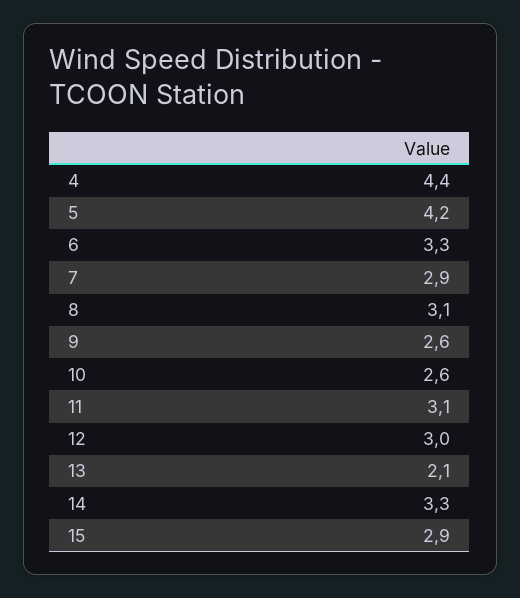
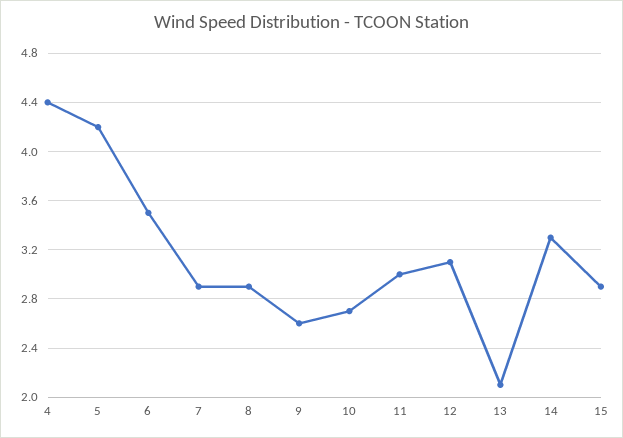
6: 3.3 -> 3.5
8: 3.1 -> 2.9
10: 2.6 -> 2.7
11: 3.1 -> 3
12: 3 -> 3.1

